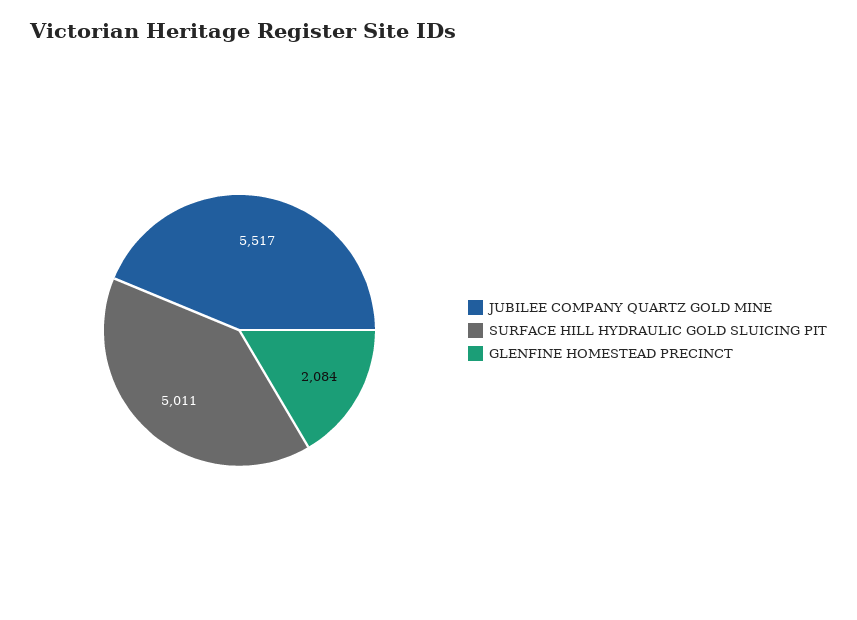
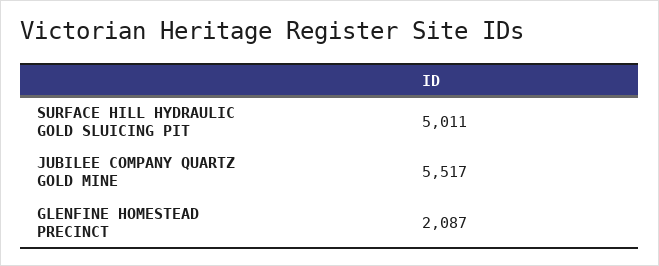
GLENFINE HOMESTEAD PRECINCT: 2084 -> 2087

